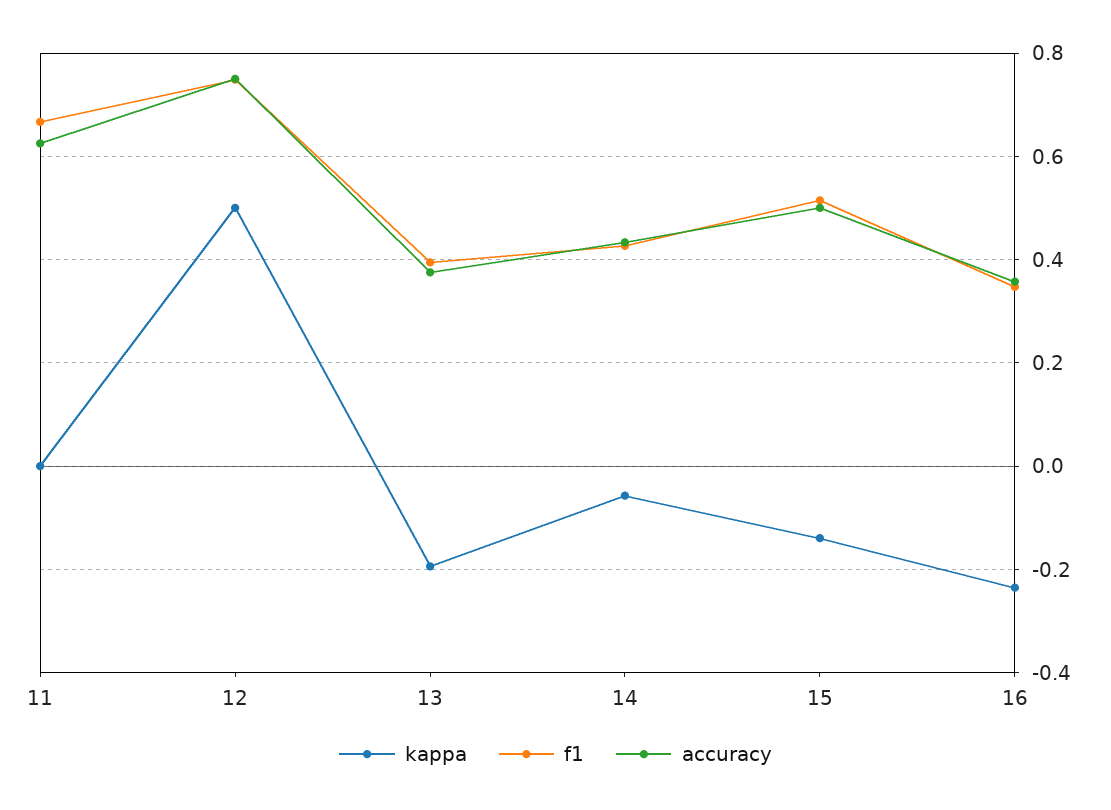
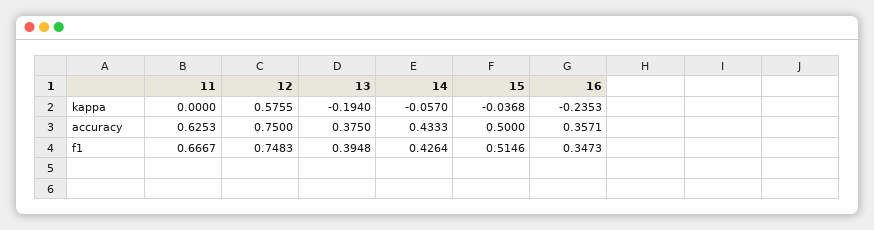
kappa, 12: 0.5 -> 0.5755
kappa, 15: -0.14 -> -0.0368

